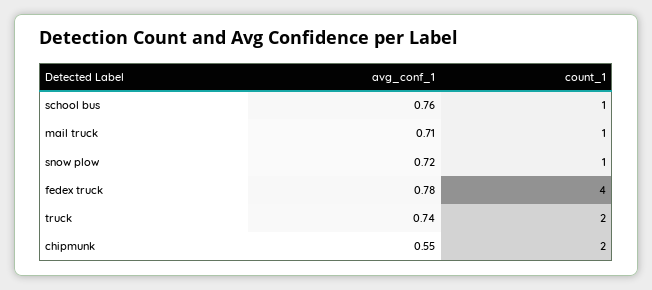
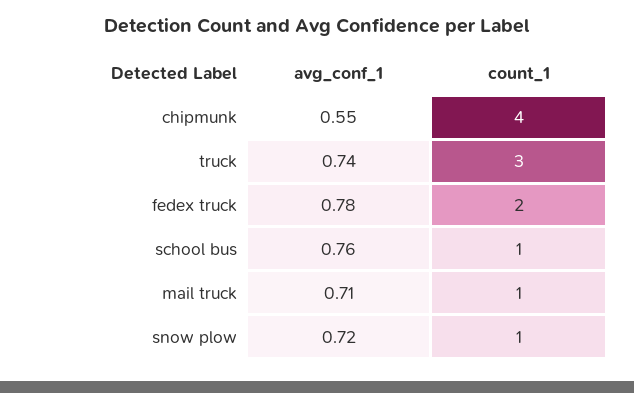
count_1, fedex truck: 4 -> 2
count_1, truck: 2 -> 3
count_1, chipmunk: 2 -> 4

